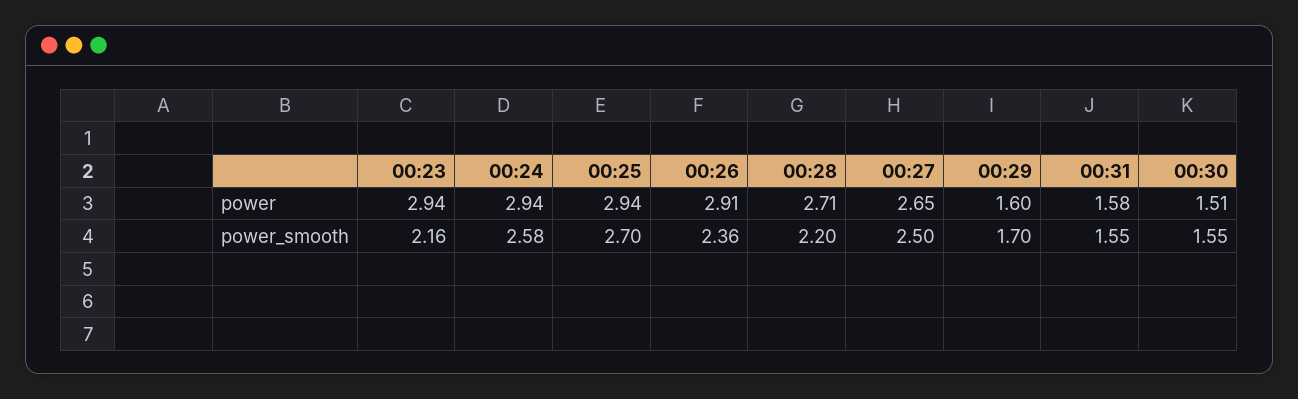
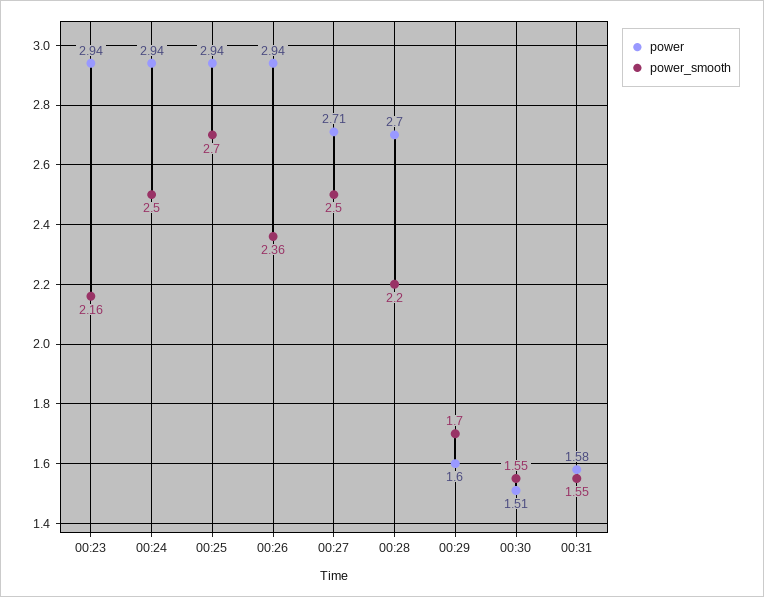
power, 00:26: 2.91 -> 2.94
power, 00:28: 2.71 -> 2.7
power, 00:27: 2.65 -> 2.71
power_smooth, 00:24: 2.58 -> 2.5

